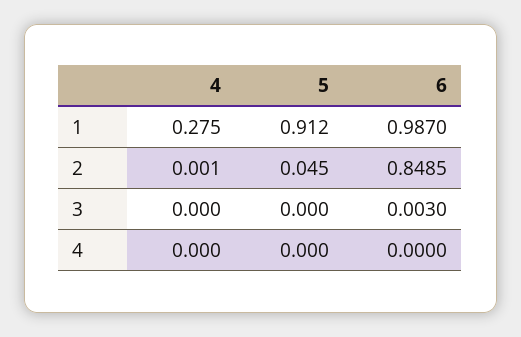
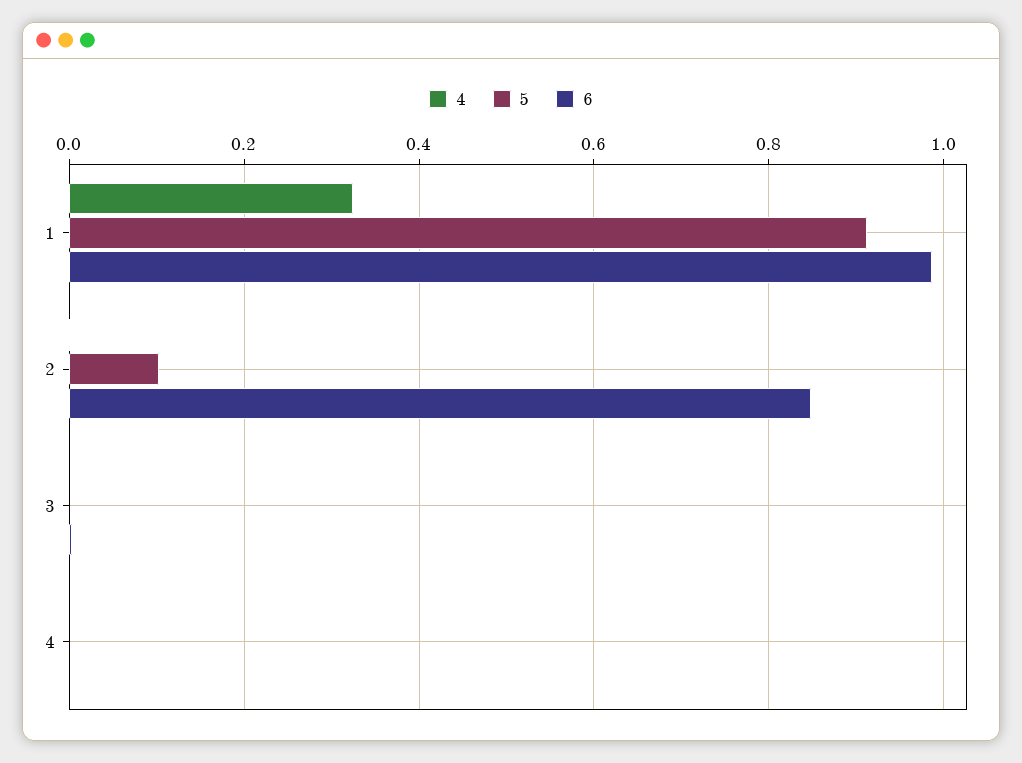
4, 1: 0.275 -> 0.32
5, 2: 0.045 -> 0.1

